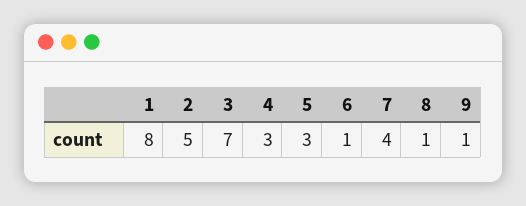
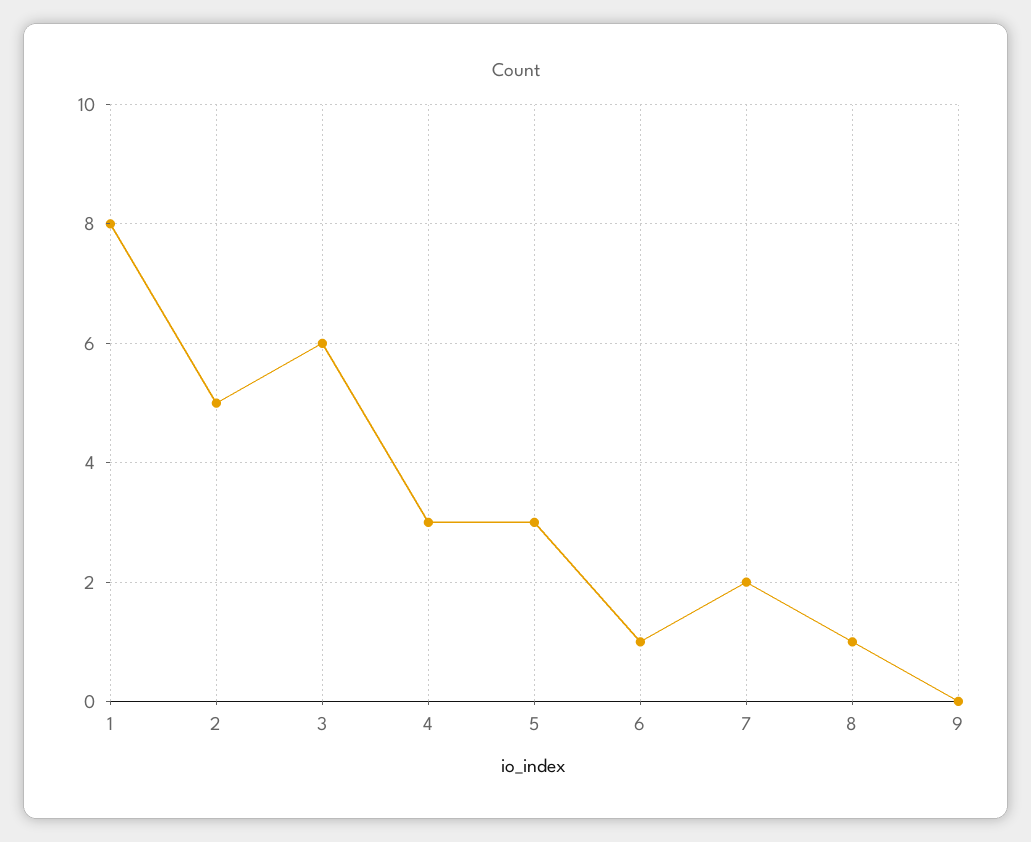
3: 7 -> 6
7: 4 -> 2
9: 1 -> 0

